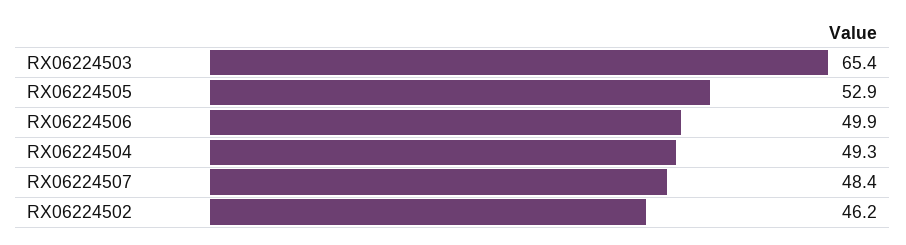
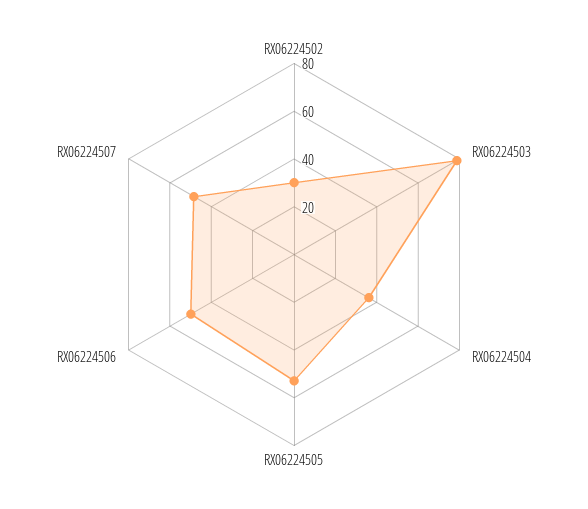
RX06224503: 65.4 -> 80
RX06224504: 49.3 -> 35
RX06224502: 46.2 -> 30

